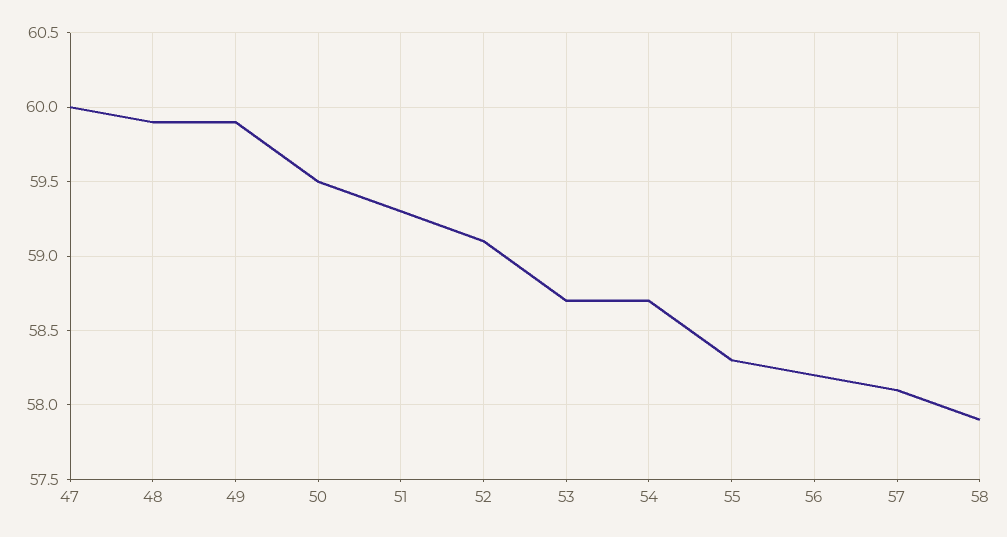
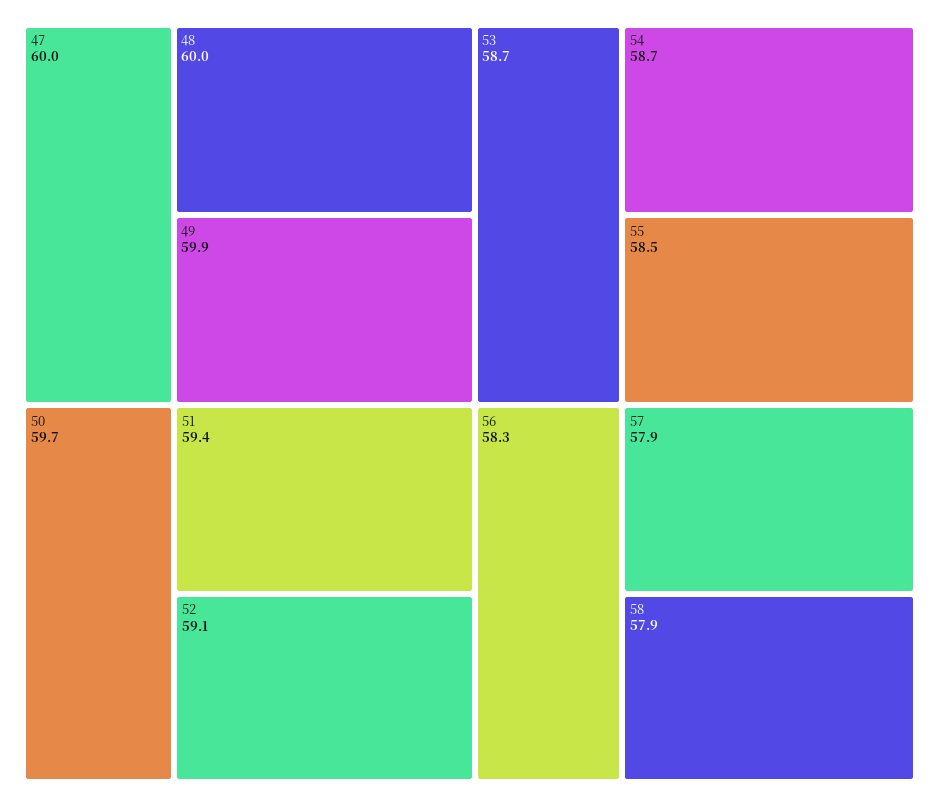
48: 59.9 -> 60
50: 59.5 -> 59.7
51: 59.3 -> 59.4
55: 58.3 -> 58.5
56: 58.2 -> 58.3
57: 58.1 -> 57.9

